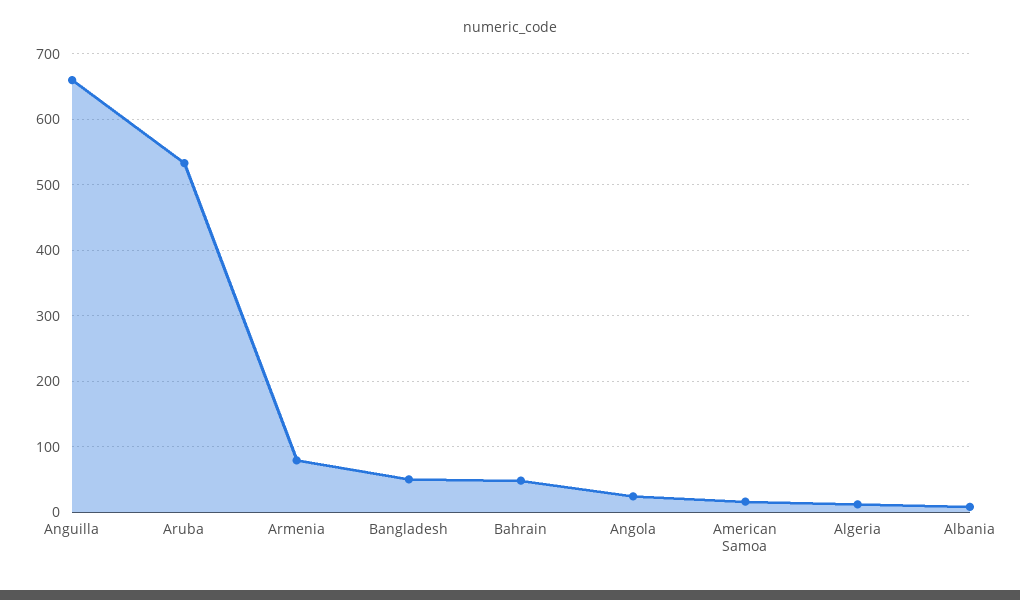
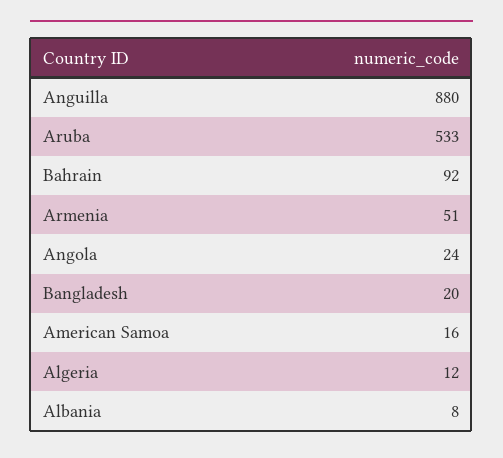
Anguilla: 660 -> 880
Armenia: 80 -> 51
Bangladesh: 50 -> 20
Bahrain: 50 -> 92

